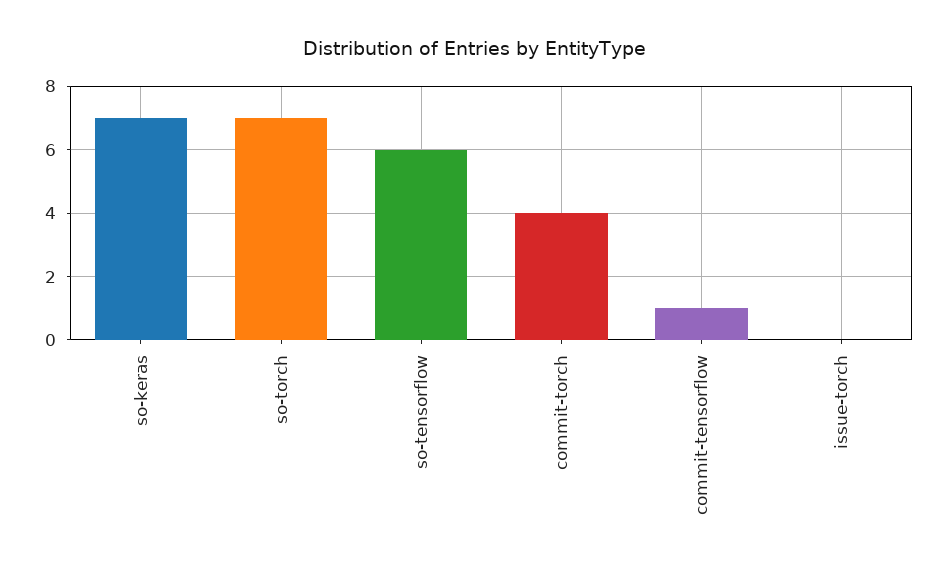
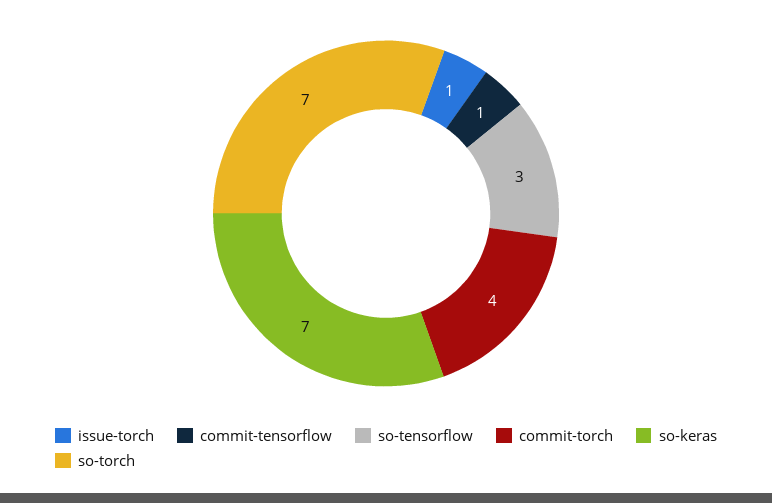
so-tensorflow: 6 -> 3
issue-torch: 0 -> 1

